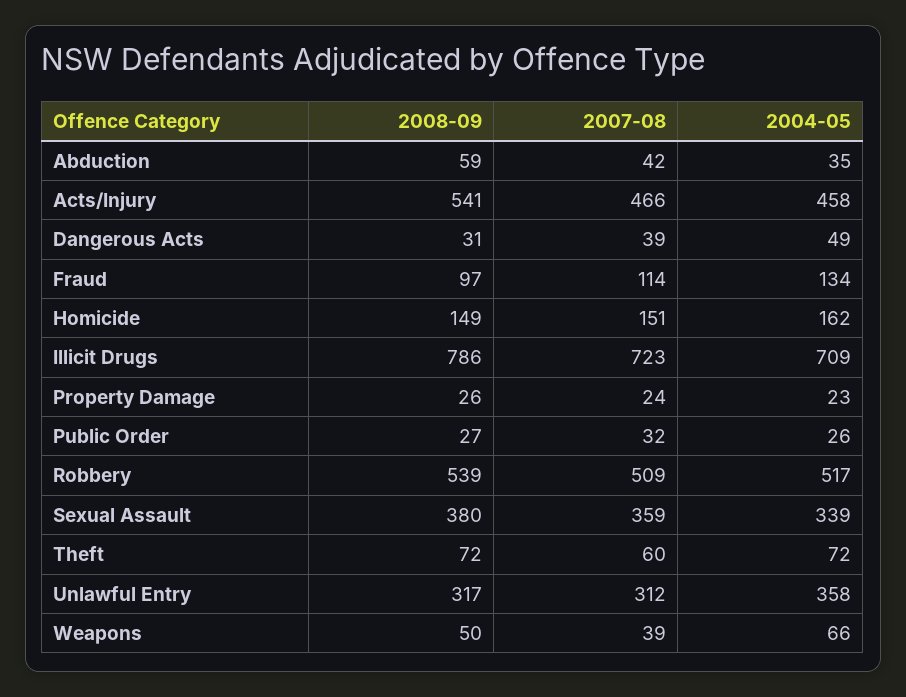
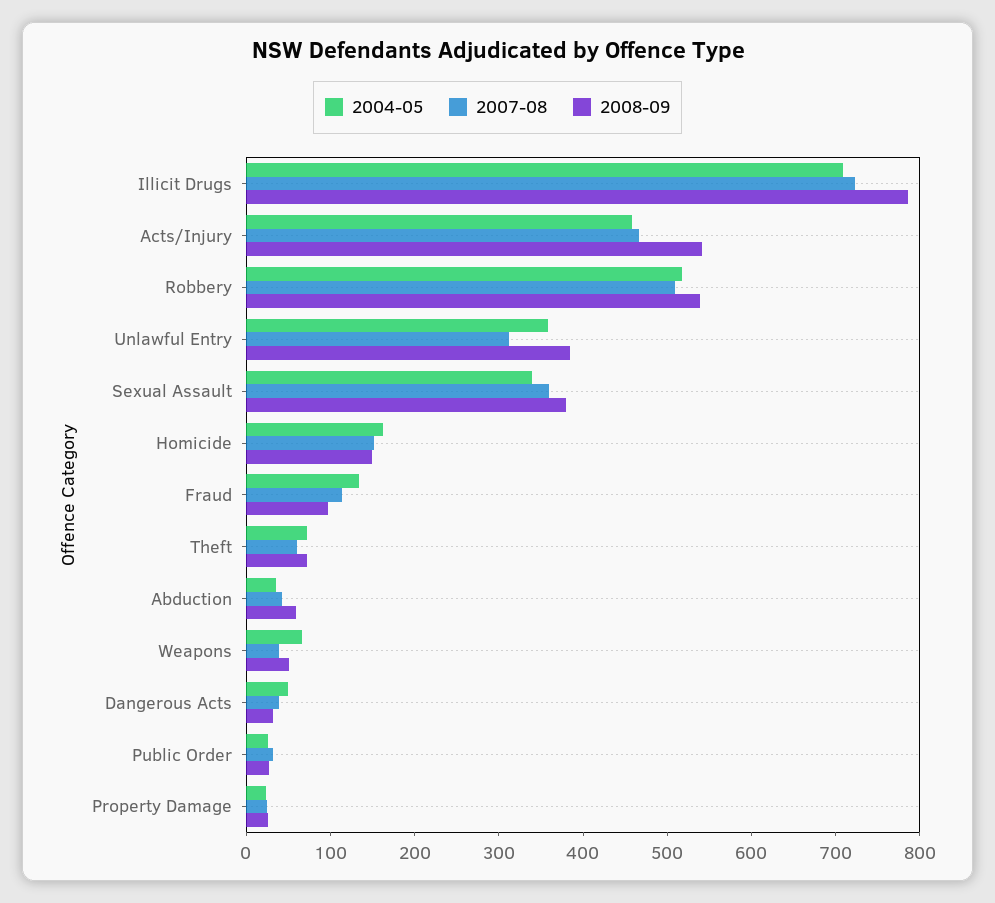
2008-09, Unlawful Entry: 317 -> 380

